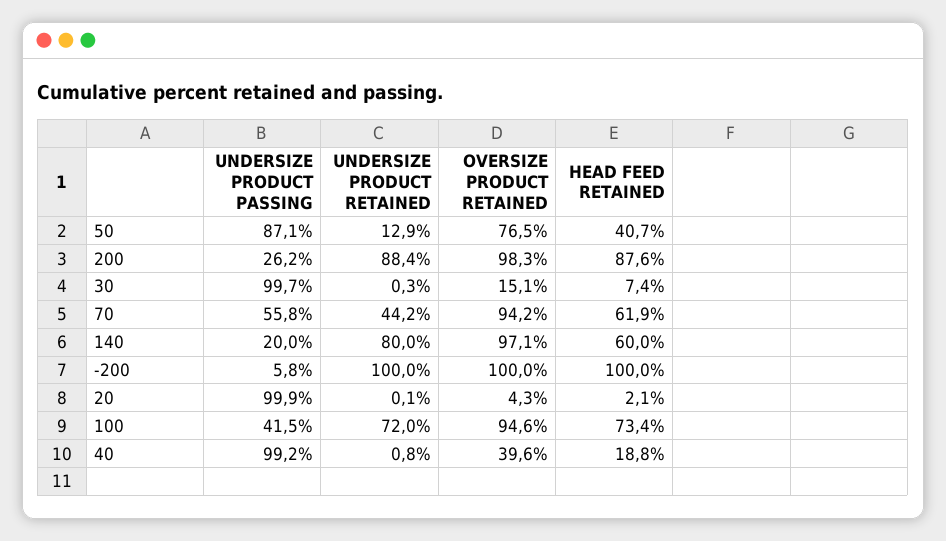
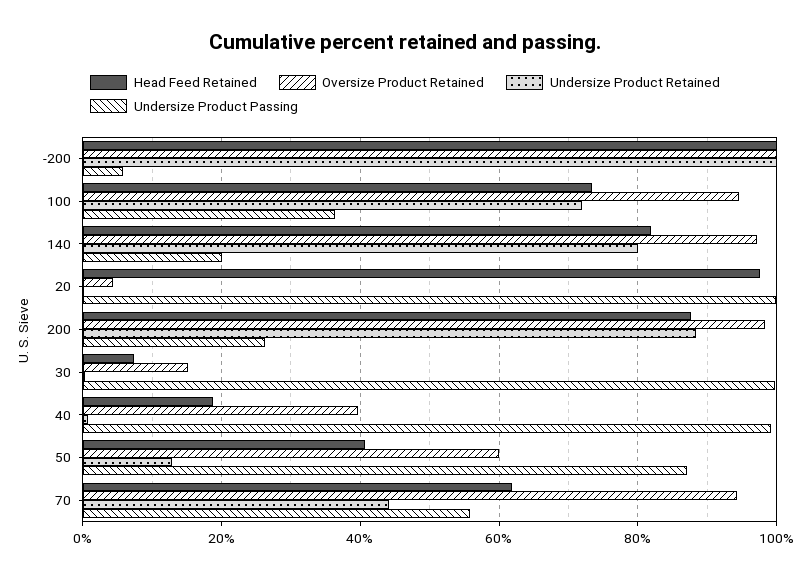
OVERSIZE PRODUCT RETAINED, 50: 76.5 -> 60
HEAD FEED RETAINED, 140: 60 -> 82
HEAD FEED RETAINED, 20: 2.1 -> 98
UNDERSIZE PRODUCT PASSING, 100: 41.5 -> 36

